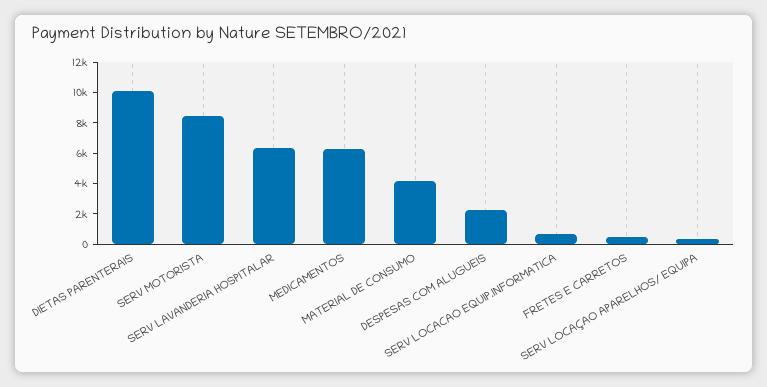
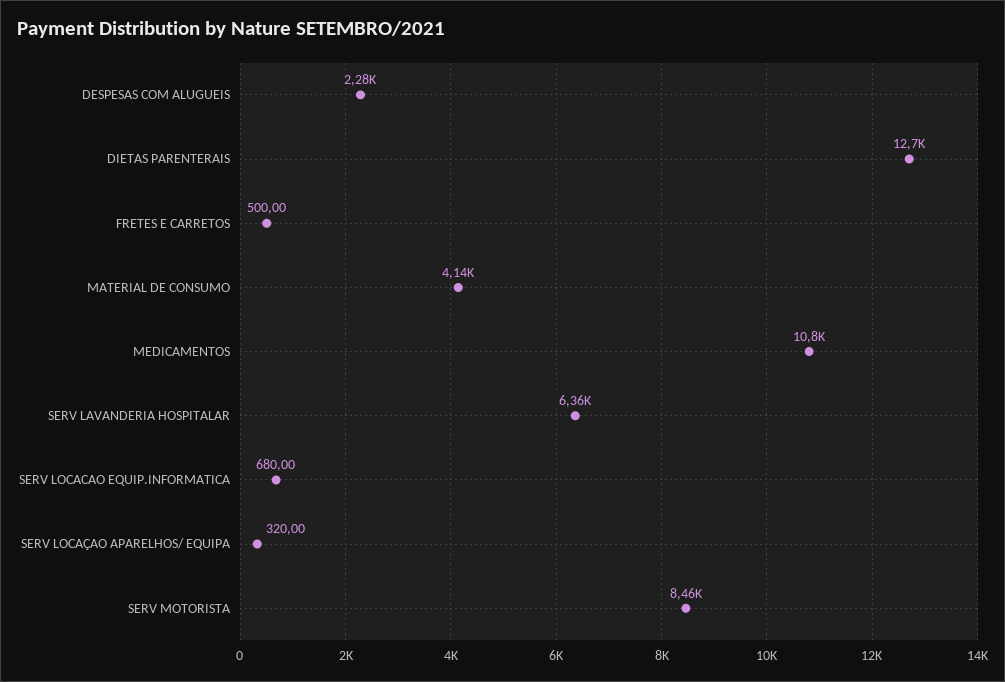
DIETAS PARENTERAIS: 10000 -> 12700
MEDICAMENTOS: 6000 -> 10800

